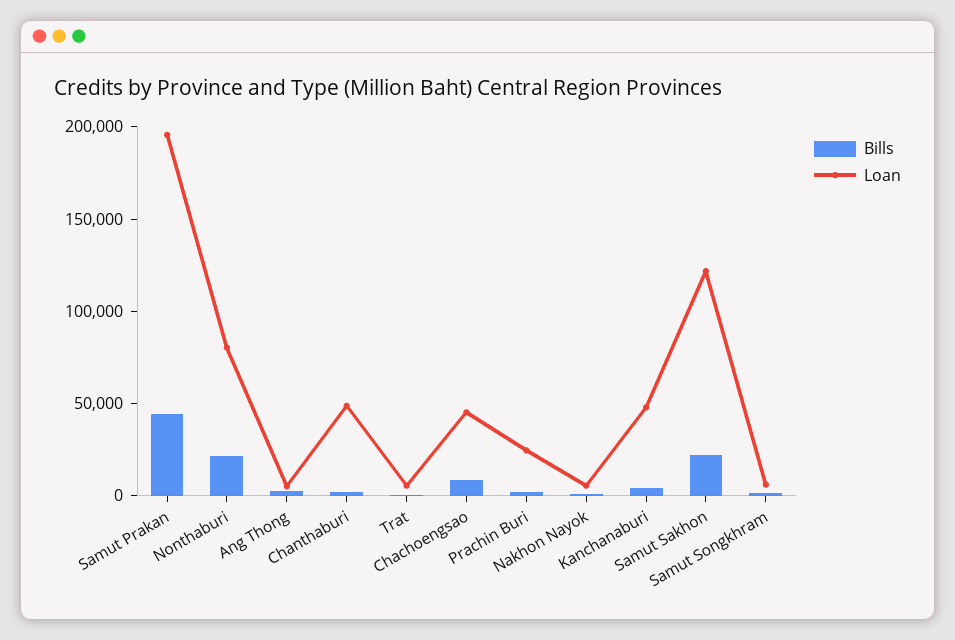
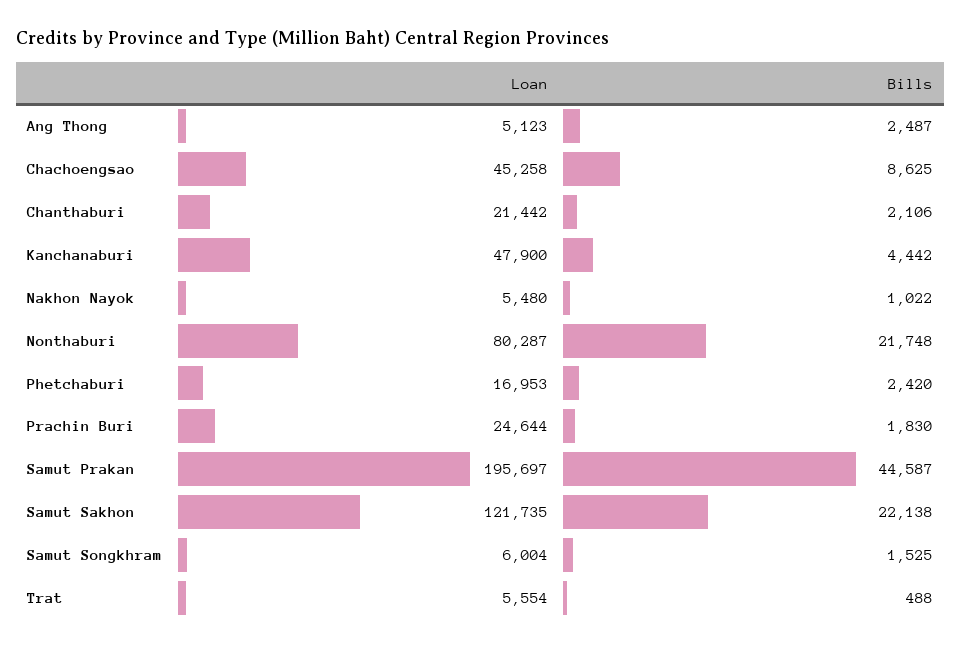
Loan, Chanthaburi: 50000 -> 21442
Loan, Phetchaburi: none -> 16953
Bills, Phetchaburi: none -> 2420

